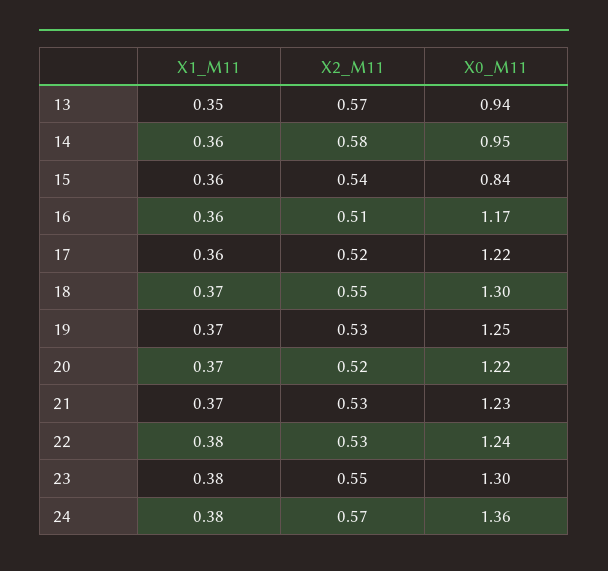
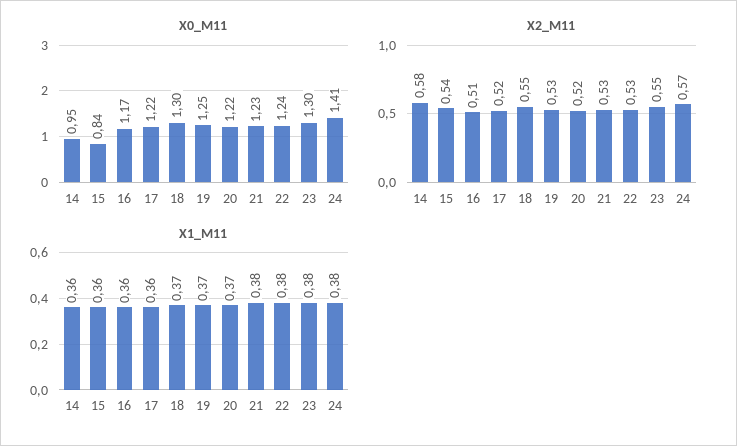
X1_M11, 13: 0.35 -> none
X2_M11, 13: 0.57 -> none
X0_M11, 13: 0.94 -> none
X1_M11, 21: 0.37 -> 0.38
X0_M11, 24: 1.36 -> 1.41

